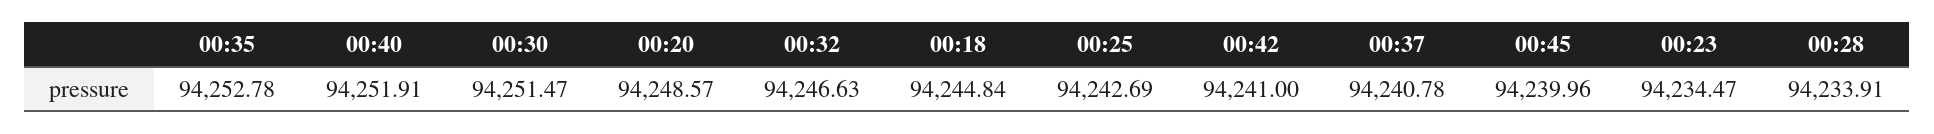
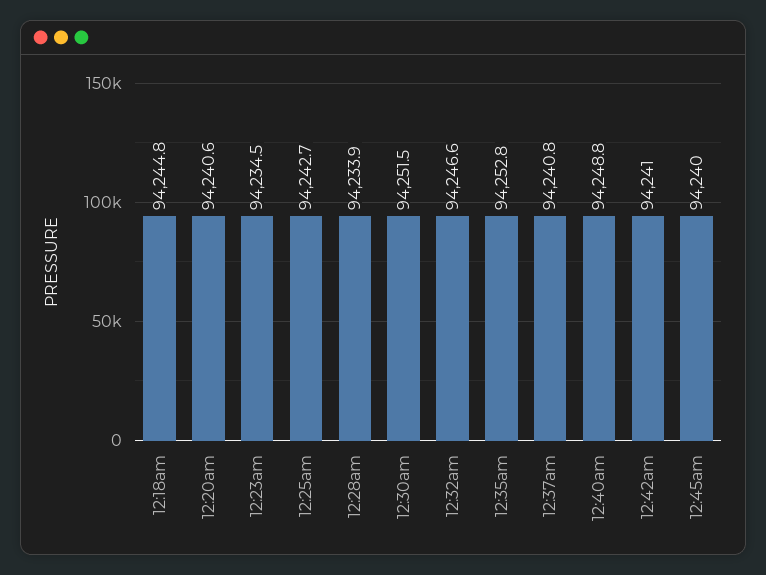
00:40: 94251.91 -> 94248.8
00:20: 94248.57 -> 94240.6

